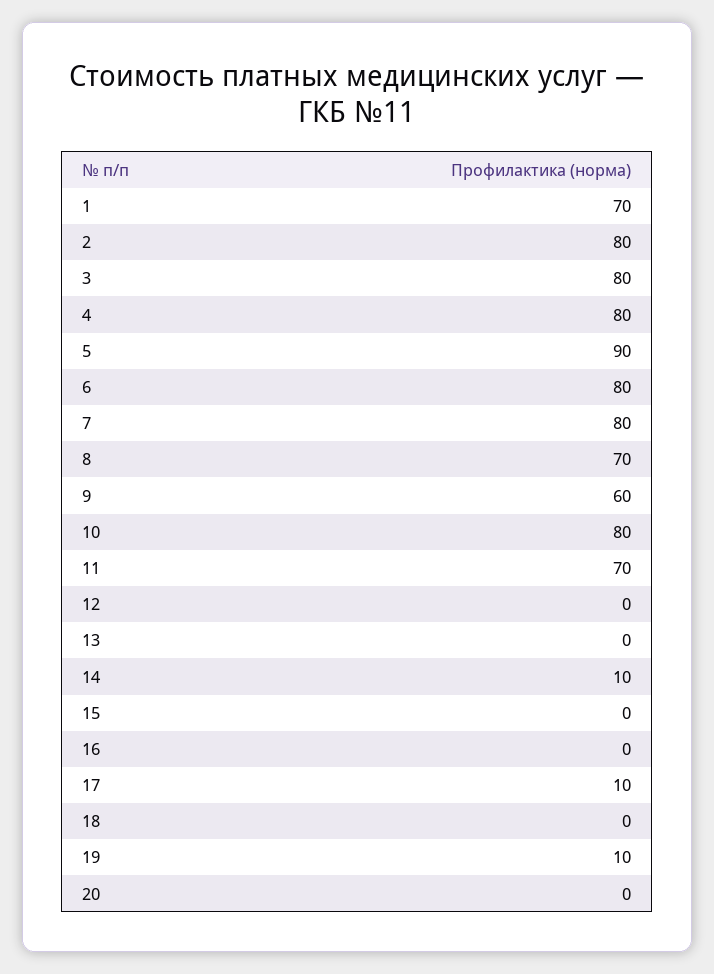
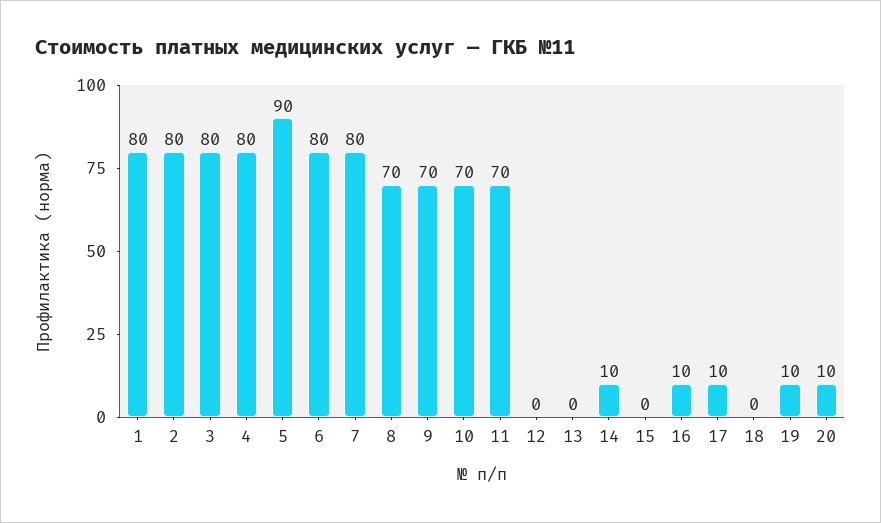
1: 70 -> 80
9: 60 -> 70
10: 80 -> 70
16: 0 -> 10
20: 0 -> 10

